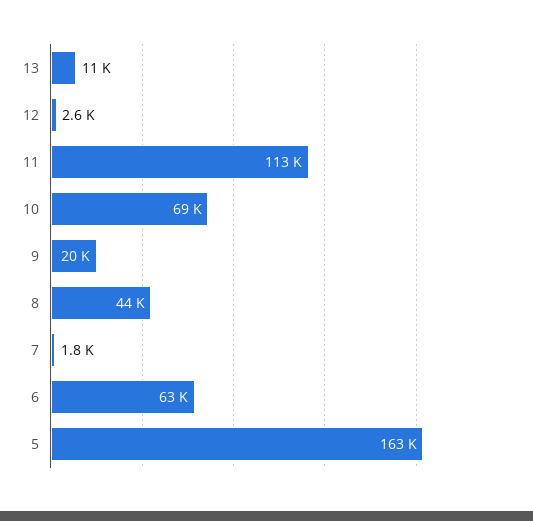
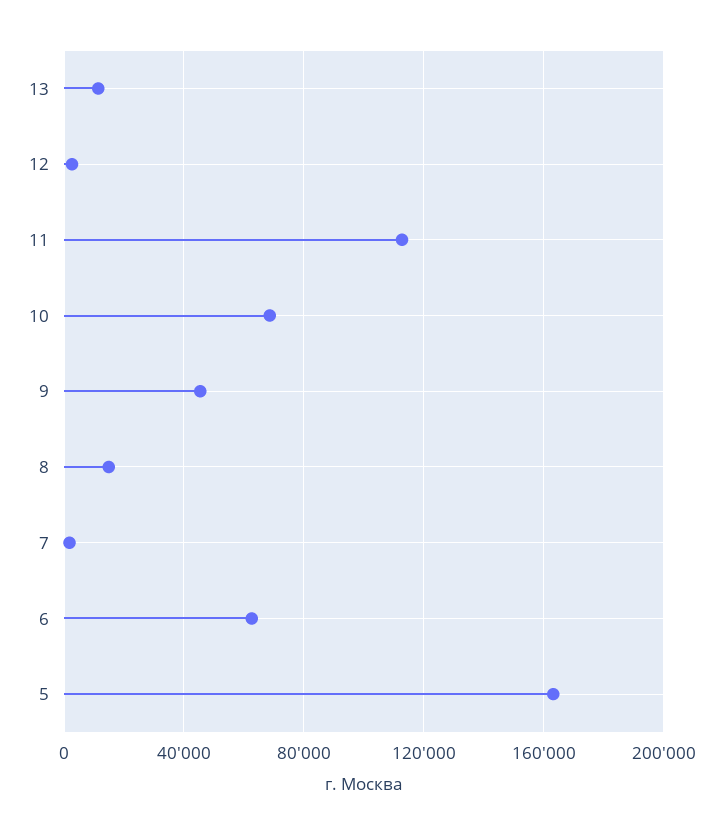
9: 20000 -> 45000
8: 44000 -> 15000

